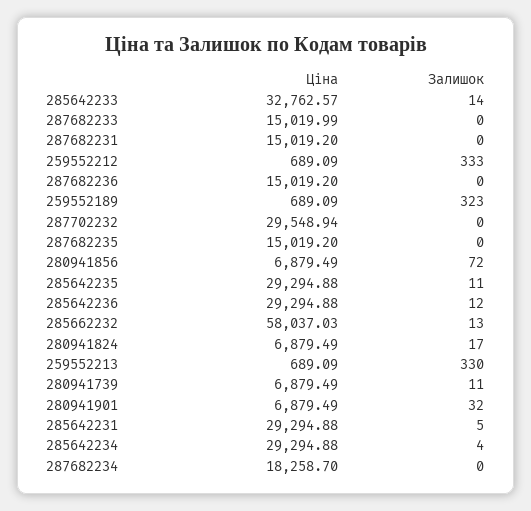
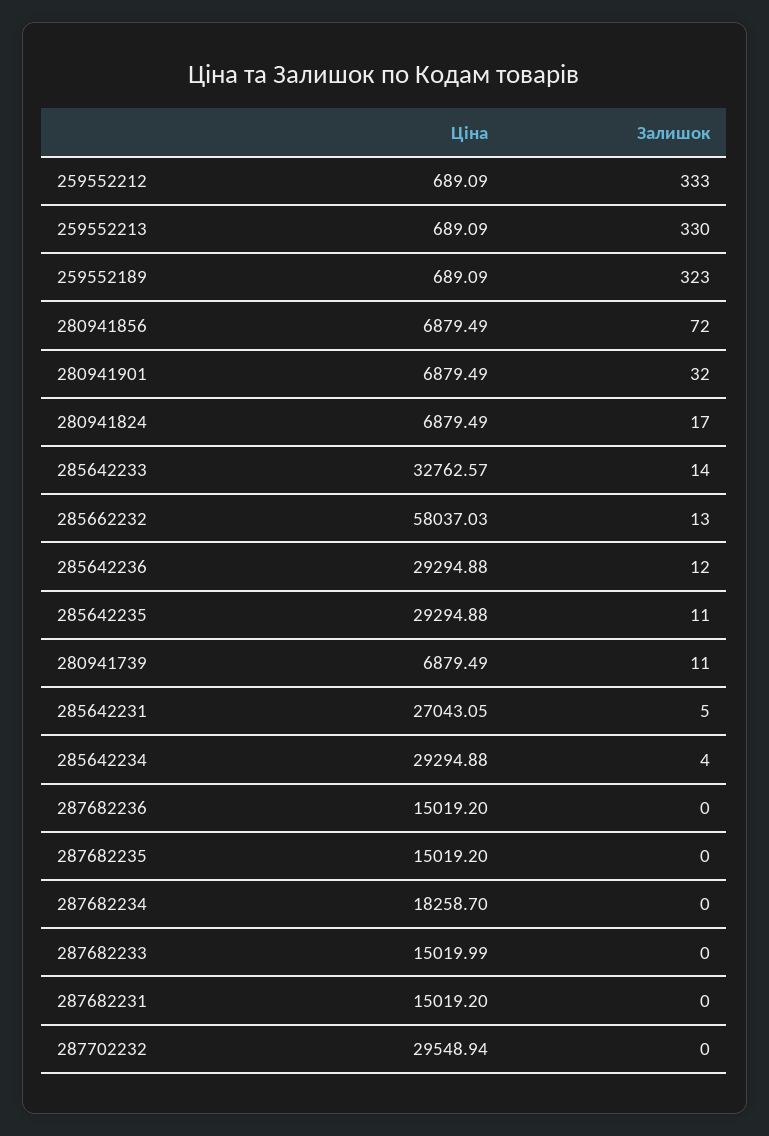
Ціна, 285642231: 29294.88 -> 27043.05

